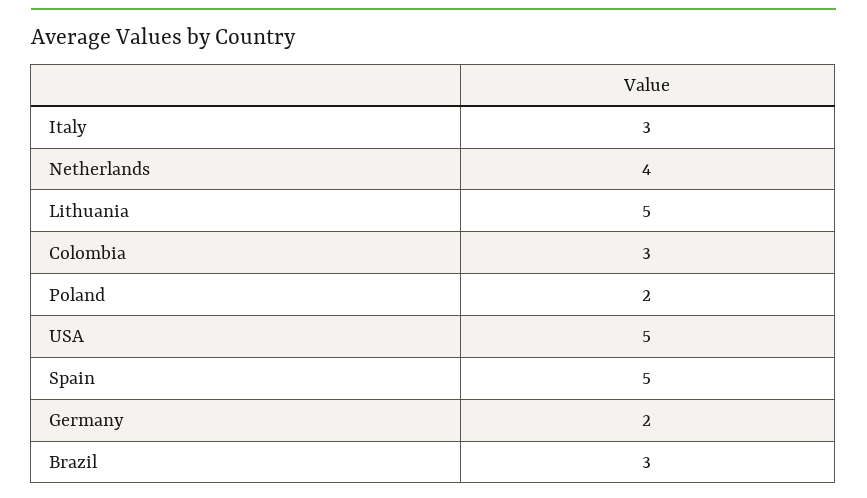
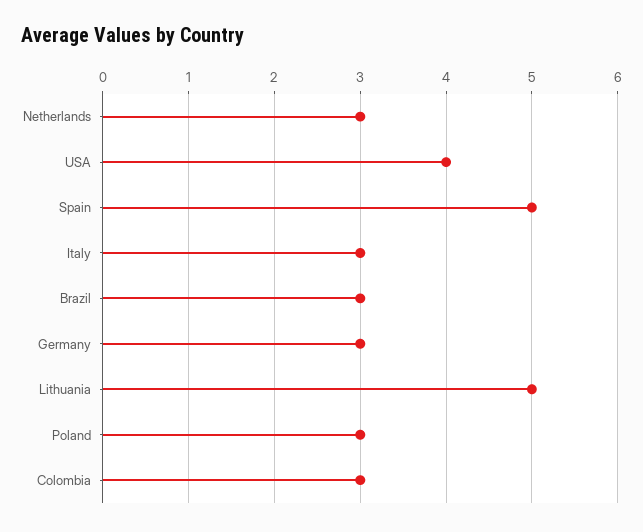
Netherlands: 4 -> 3
Poland: 2 -> 3
USA: 5 -> 4
Germany: 2 -> 3

